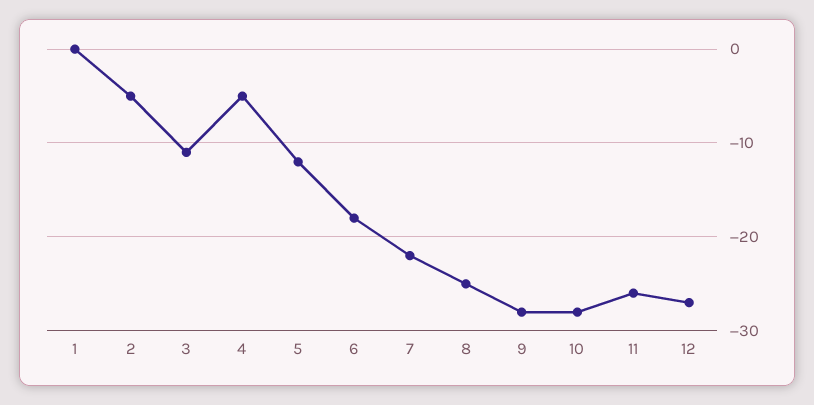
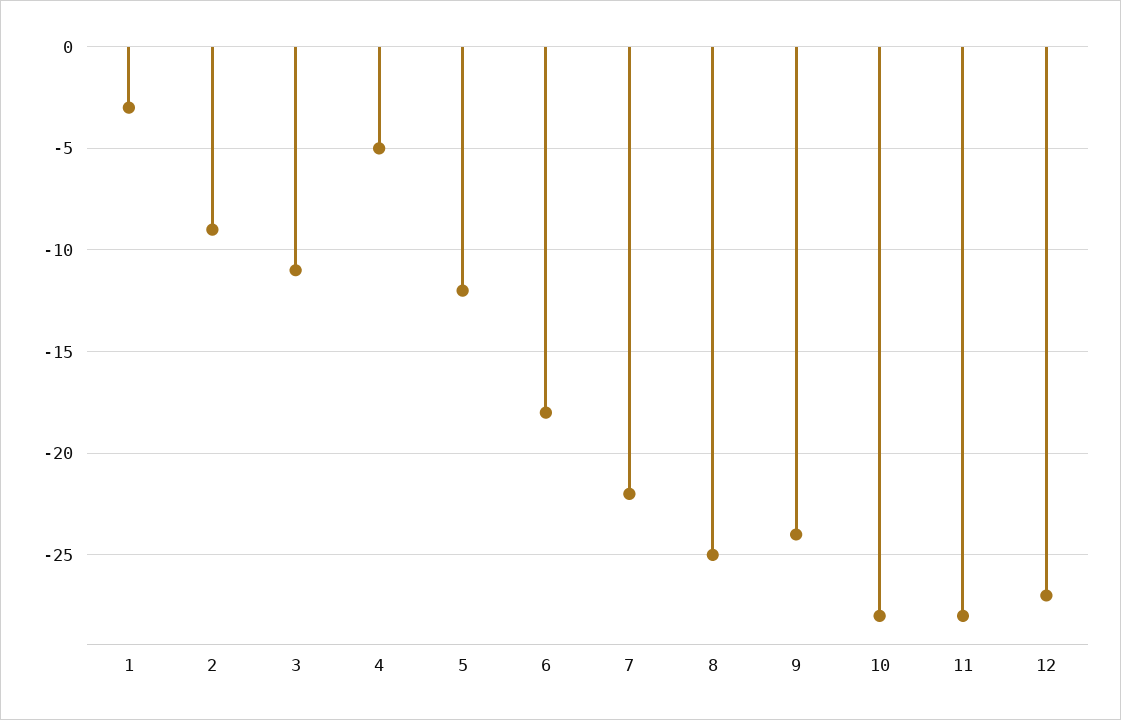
1: 0 -> -3
2: -5 -> -9
9: -28 -> -24
11: -26 -> -28

